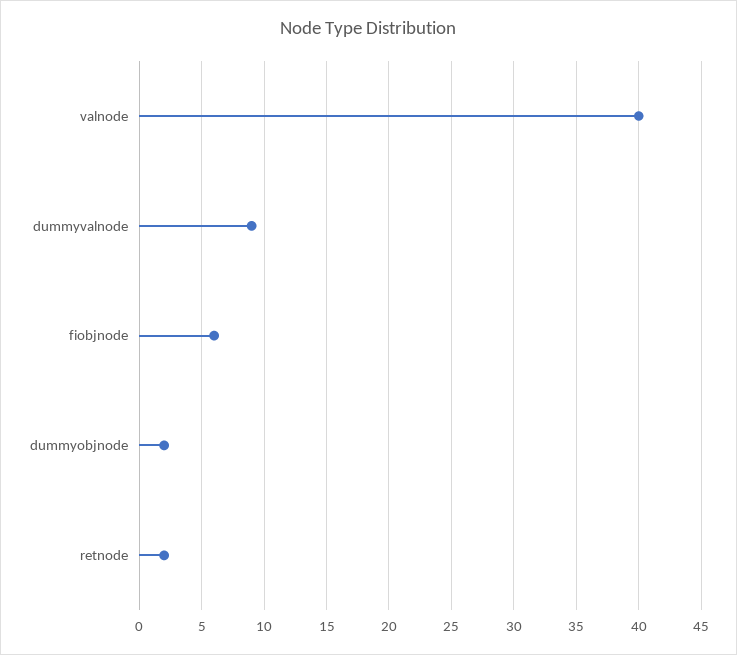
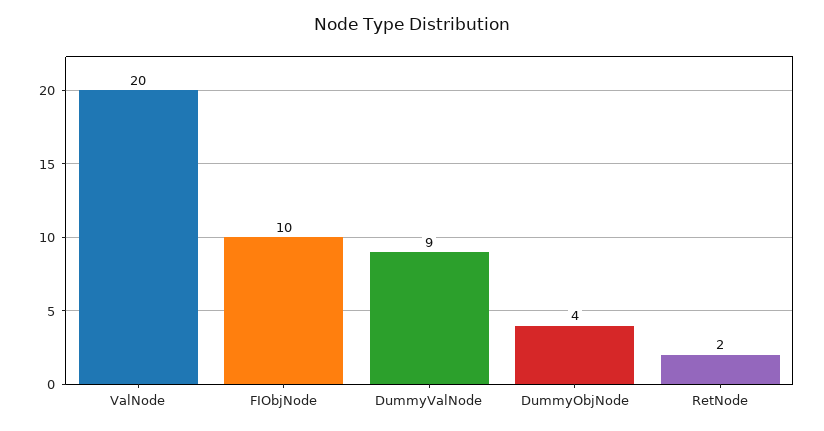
valnode: 40 -> 20
fiobjnode: 6 -> 10
dummyobjnode: 2 -> 4

